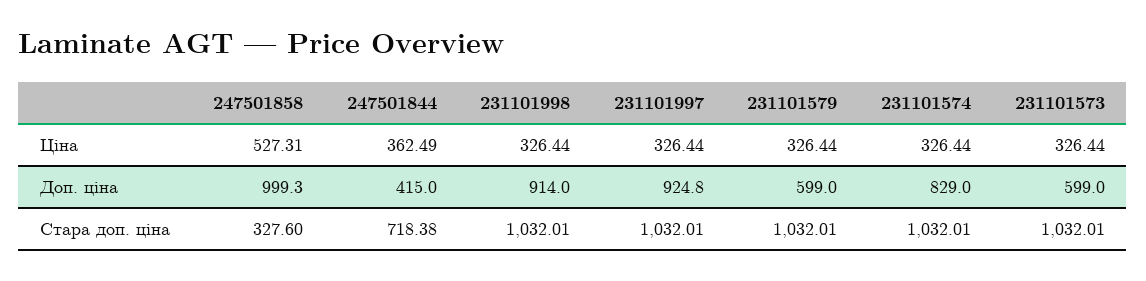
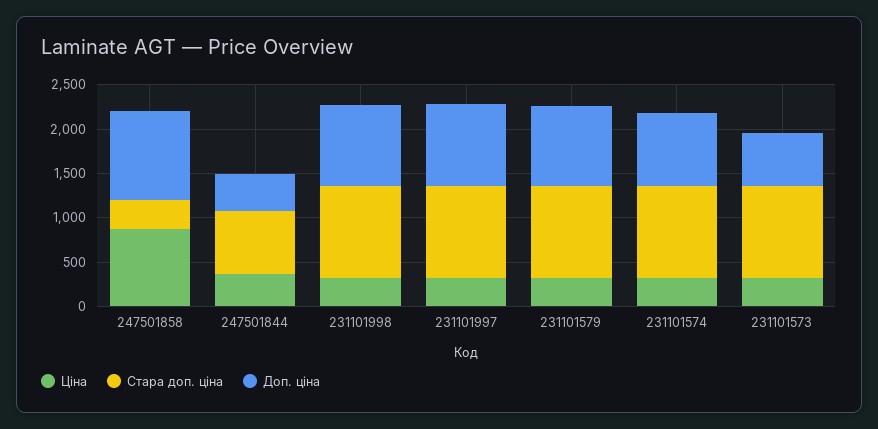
Ціна, 247501858: 527.31 -> 900
Доп. ціна, 231101579: 599 -> 900

